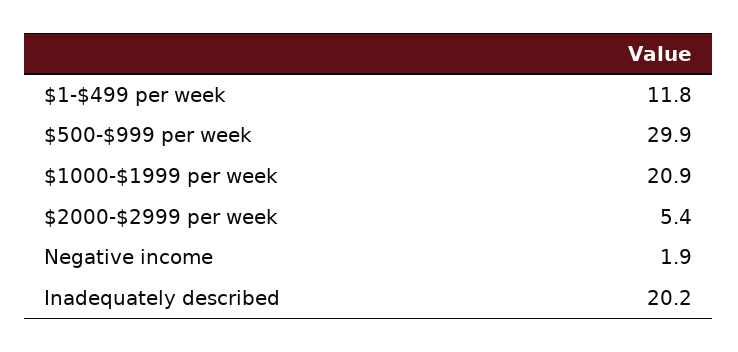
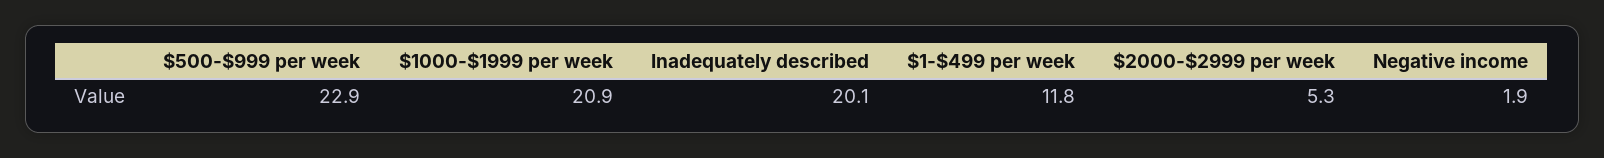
$500-$999 per week: 29.9 -> 22.9
$2000-$2999 per week: 5.4 -> 5.3
Inadequately described: 20.2 -> 20.1

